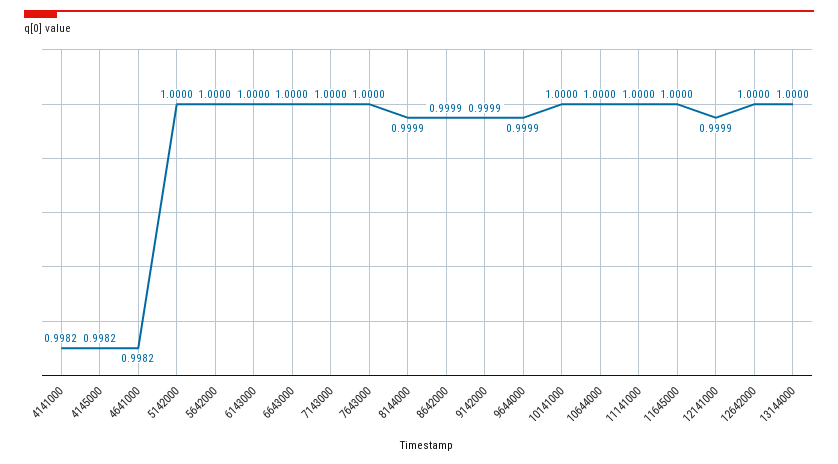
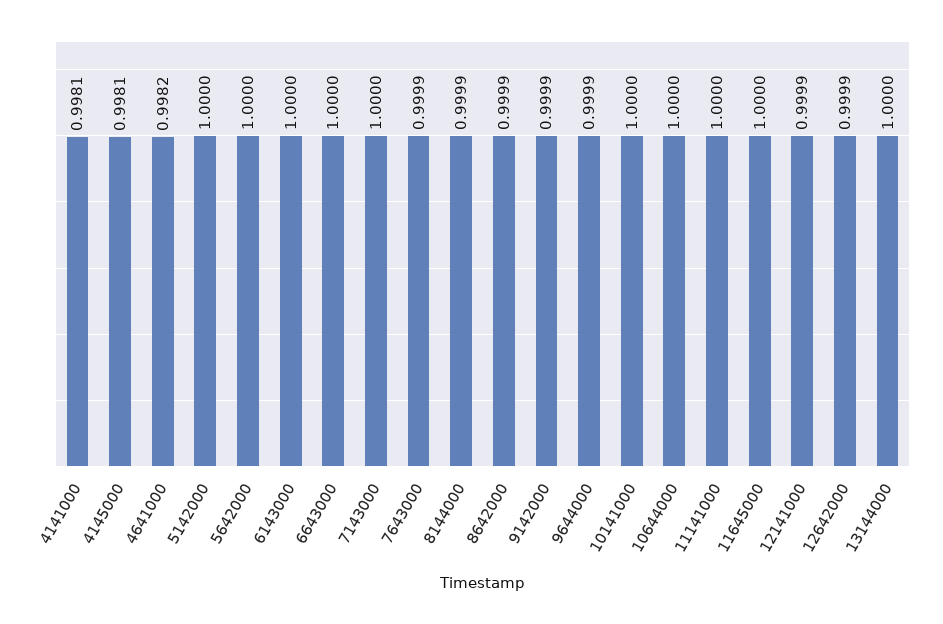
4141000: 0.9982 -> 0.9981
4145000: 0.9982 -> 0.9981
7643000: 1 -> 0.9999
12642000: 1 -> 0.9999

